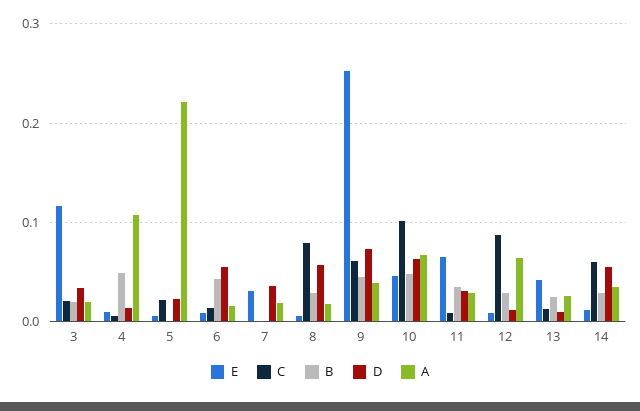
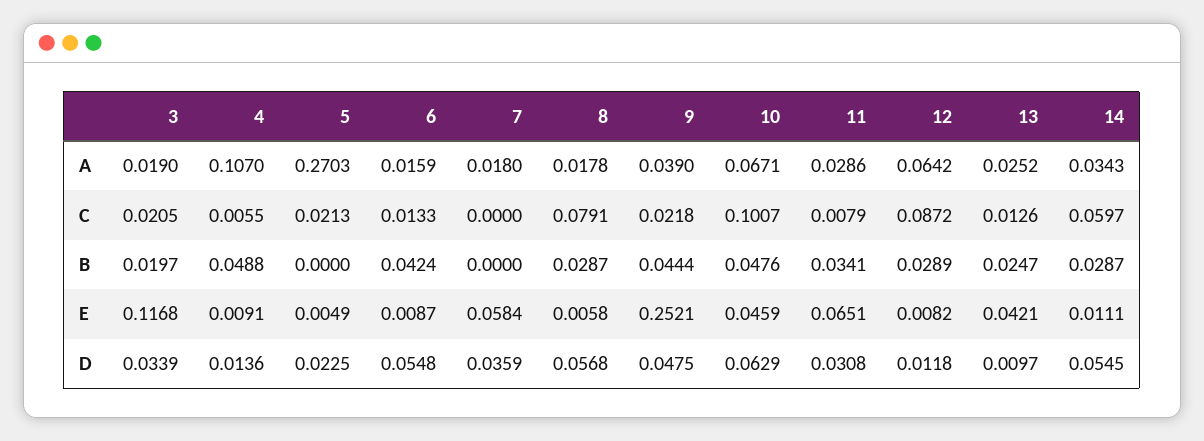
A, 5: 0.22 -> 0.2703
E, 7: 0.03 -> 0.0584
C, 9: 0.06 -> 0.0218
D, 9: 0.07 -> 0.0475

